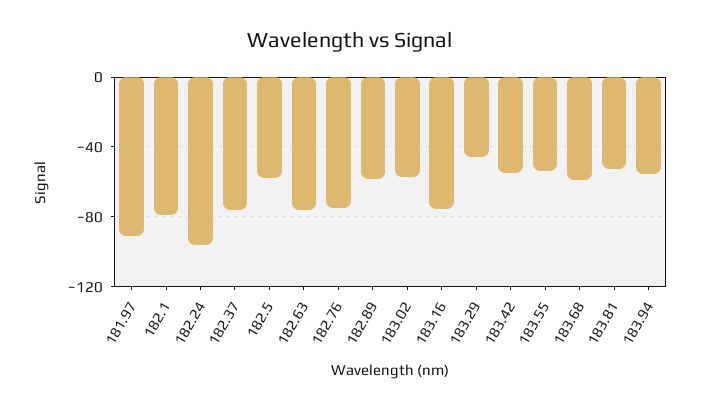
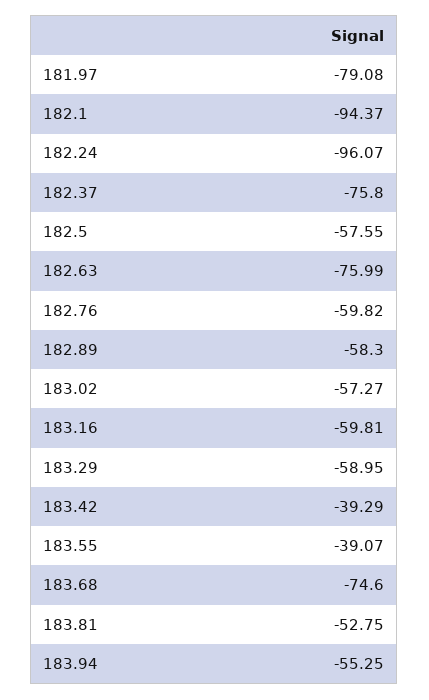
181.97: -90 -> -79.08
182.1: -80 -> -94.37
182.76: -75 -> -59.82
183.16: -75 -> -59.81
183.29: -45 -> -58.95
183.42: -55 -> -39.29
183.55: -55 -> -39.07
183.68: -60 -> -74.6

